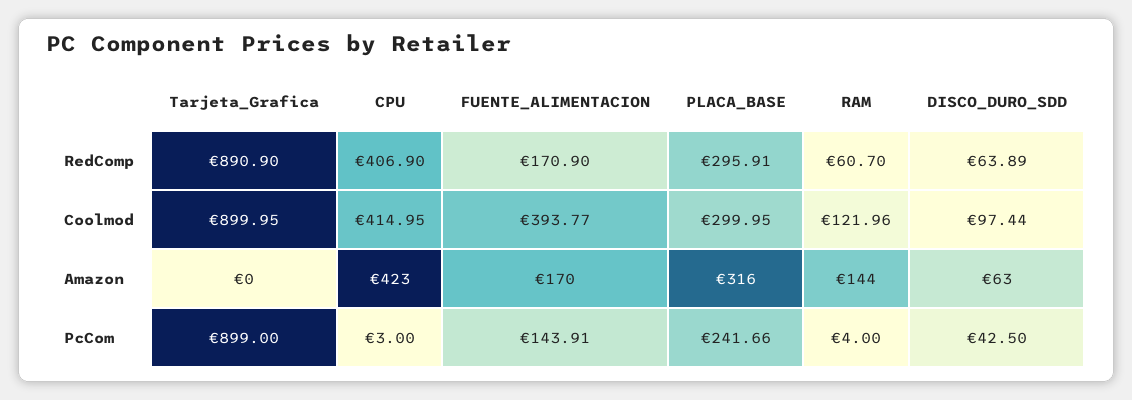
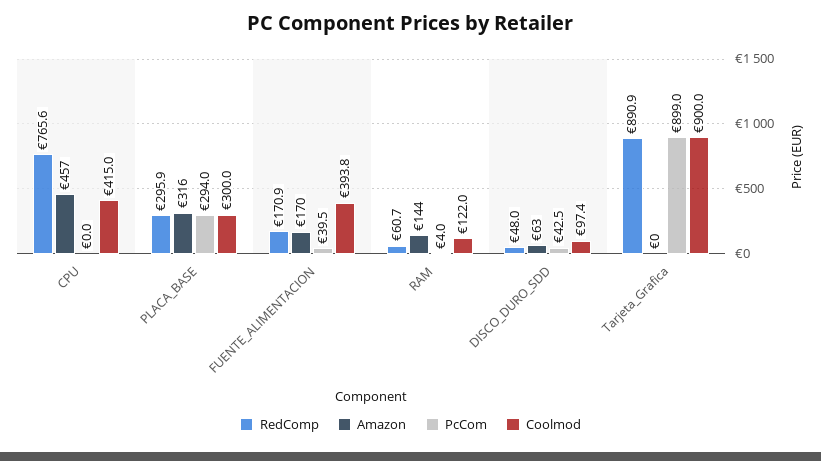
RedComp, CPU: 406.9 -> 765.6
RedComp, DISCO_DURO_SDD: 63.89 -> 48
Amazon, CPU: 423 -> 457
PcCom, CPU: 3 -> 0
PcCom, FUENTE_ALIMENTACION: 143.91 -> 39.5
PcCom, PLACA_BASE: 241.66 -> 294

